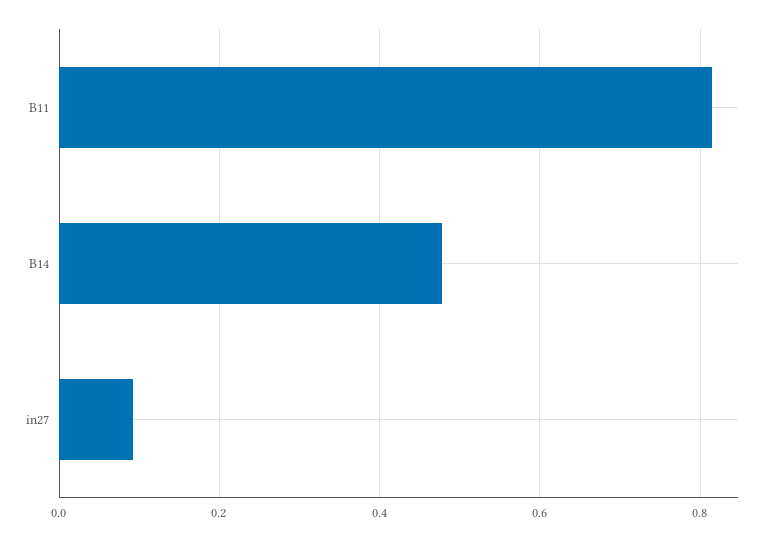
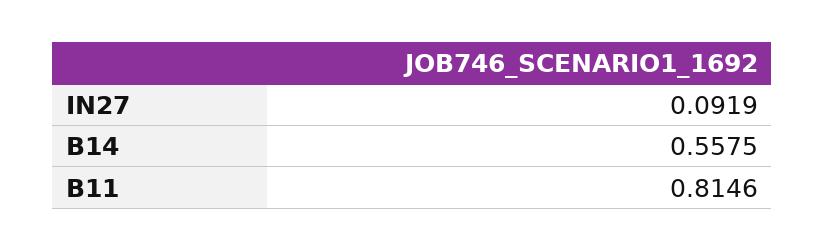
B14: 0.48 -> 0.5575

